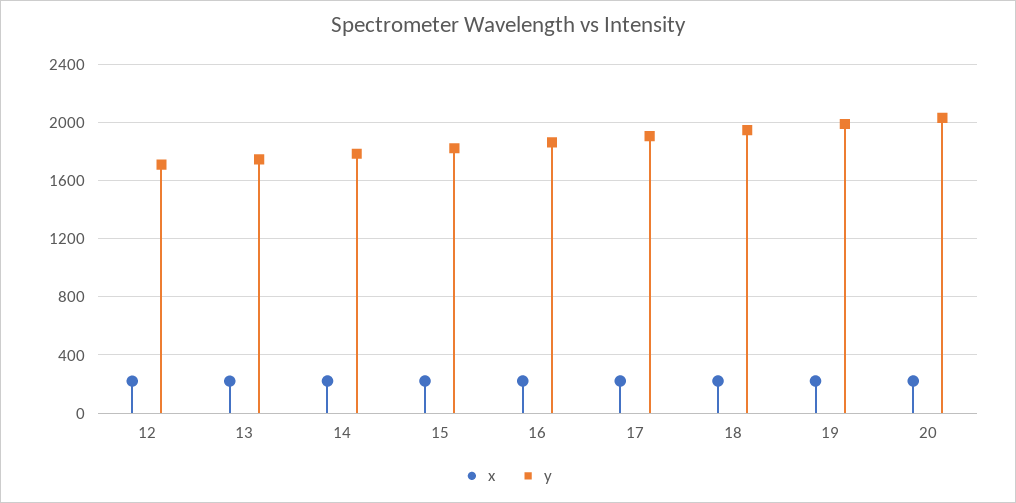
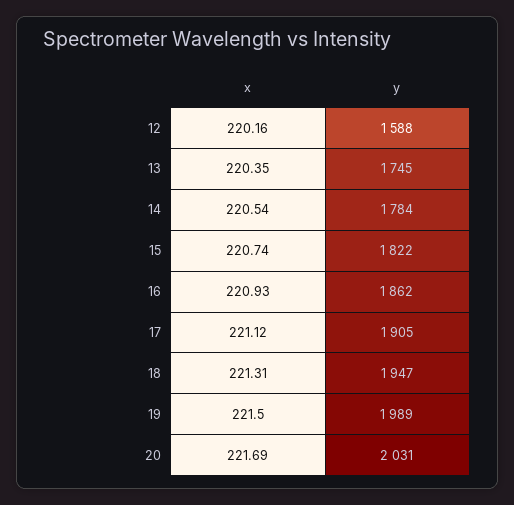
y, 12: 1700 -> 1588

